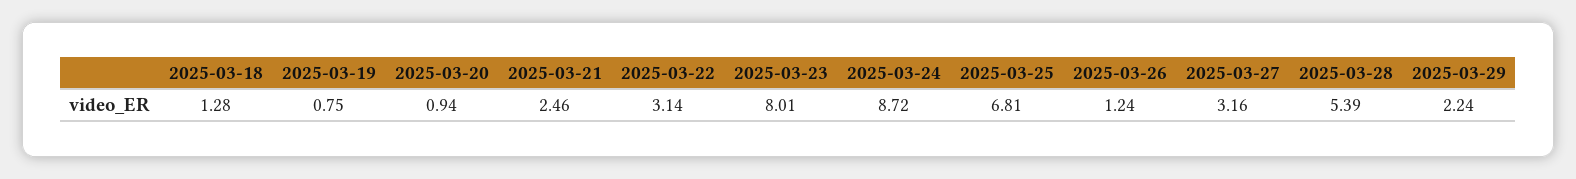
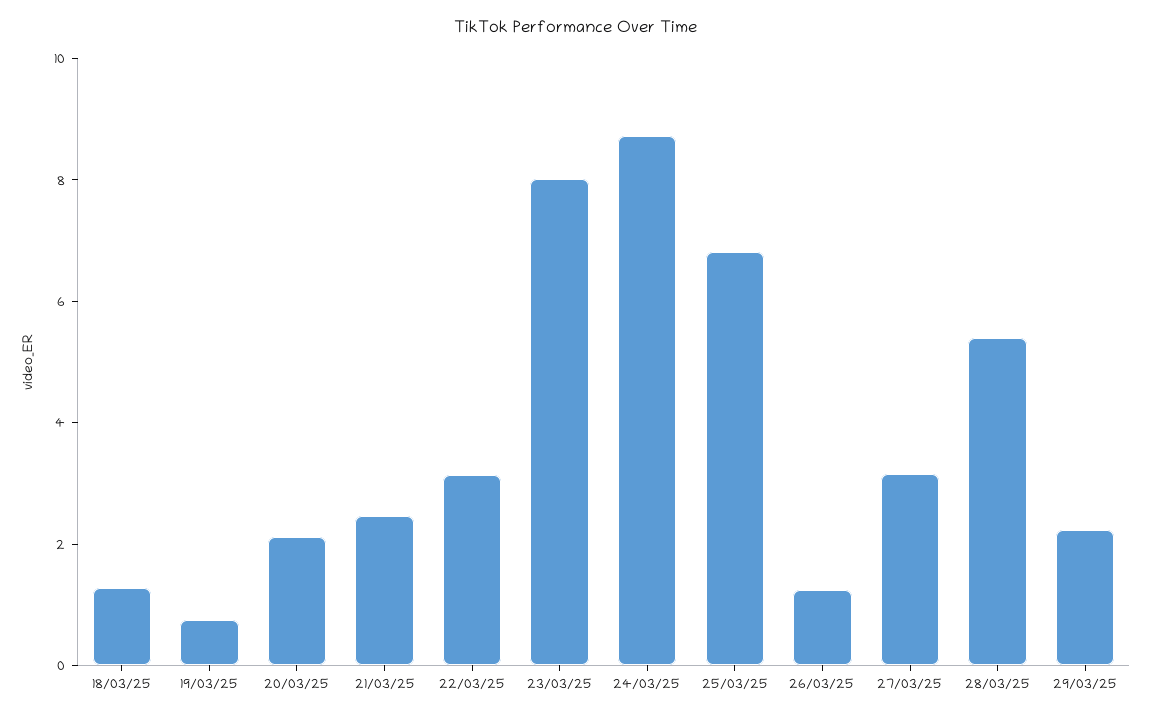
2025-03-20: 0.94 -> 2

